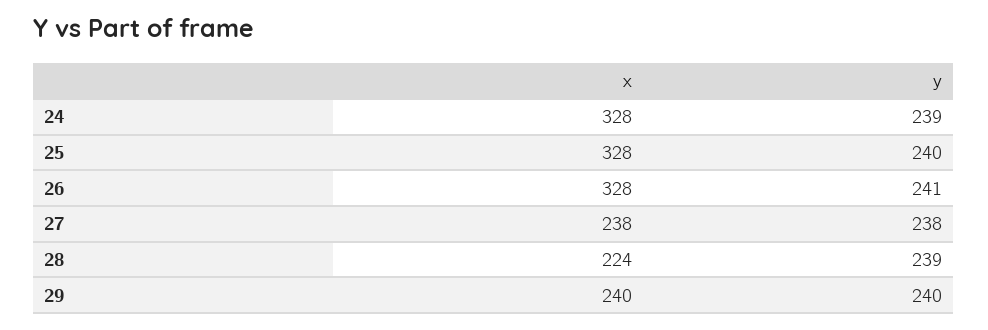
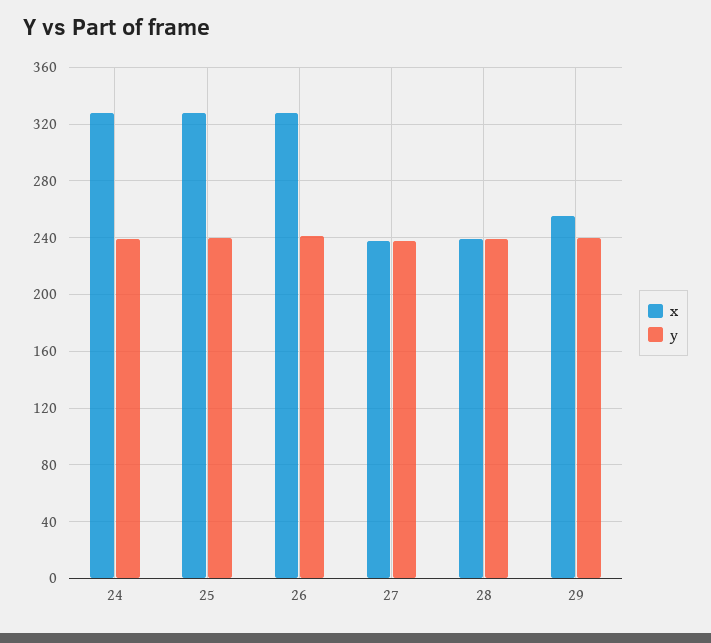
x, 28: 224 -> 240
x, 29: 240 -> 255

